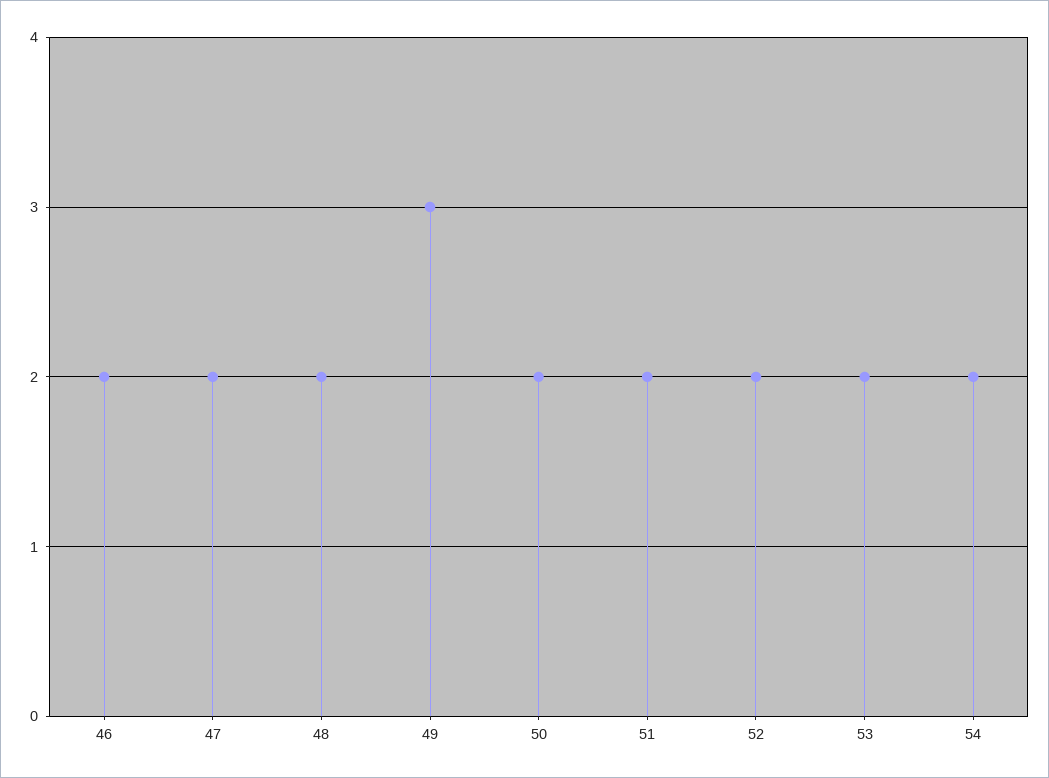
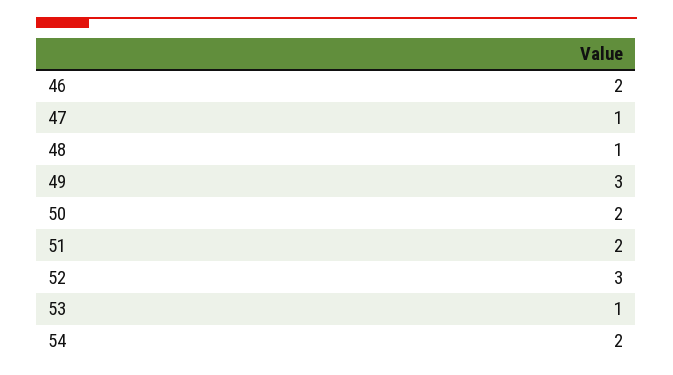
47: 2 -> 1
48: 2 -> 1
52: 2 -> 3
53: 2 -> 1

